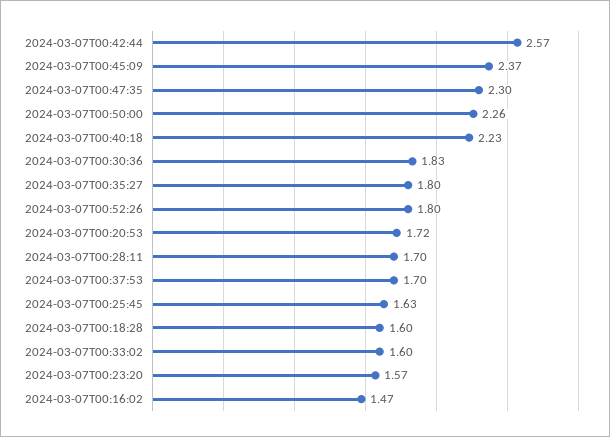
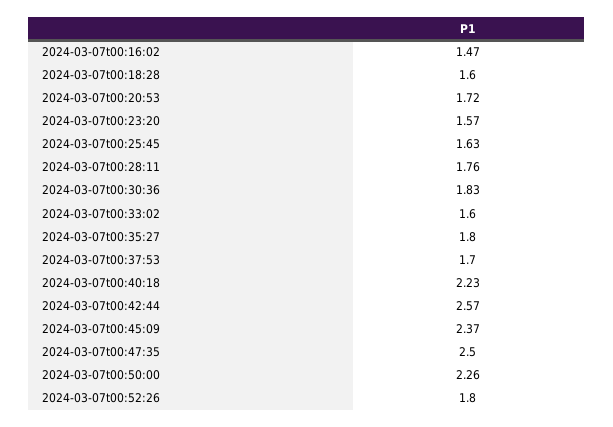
2024-03-07T00:47:35: 2.3 -> 2.5
2024-03-07T00:28:11: 1.7 -> 1.76

